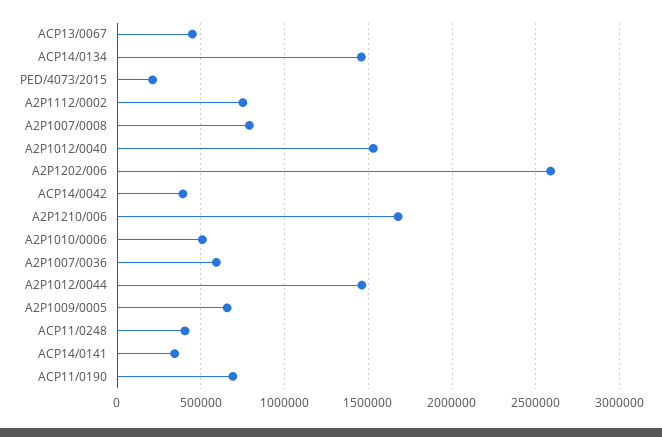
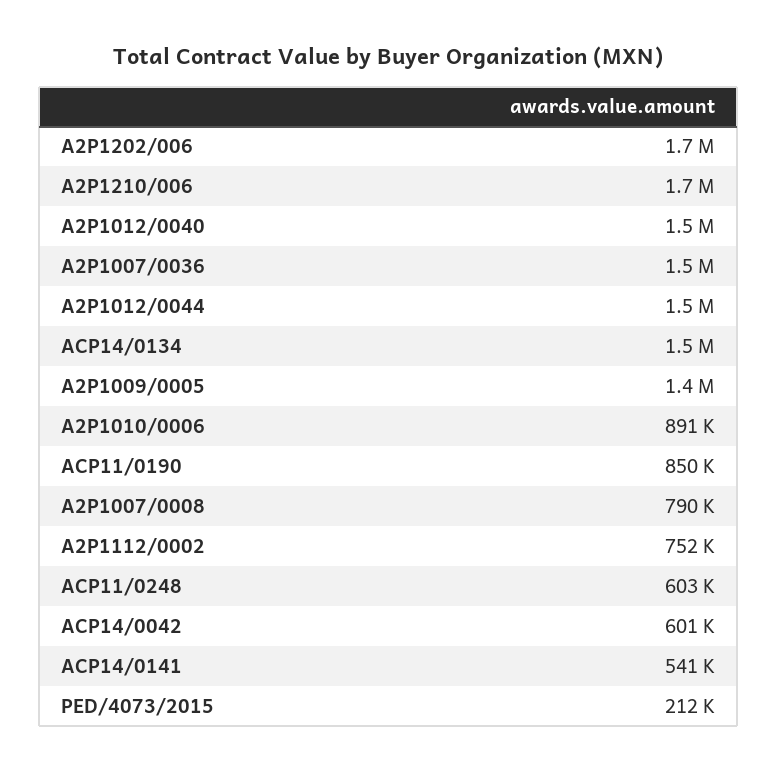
ACP13/0067: 450000 -> none
A2P1202/006: 2600000 -> 1700000
ACP14/0042: 400000 -> 601000
A2P1010/0006: 500000 -> 891000
A2P1007/0036: 600000 -> 1500000
A2P1009/0005: 650000 -> 1400000
ACP11/0248: 400000 -> 603000
ACP14/0141: 350000 -> 541000
ACP11/0190: 700000 -> 850000

